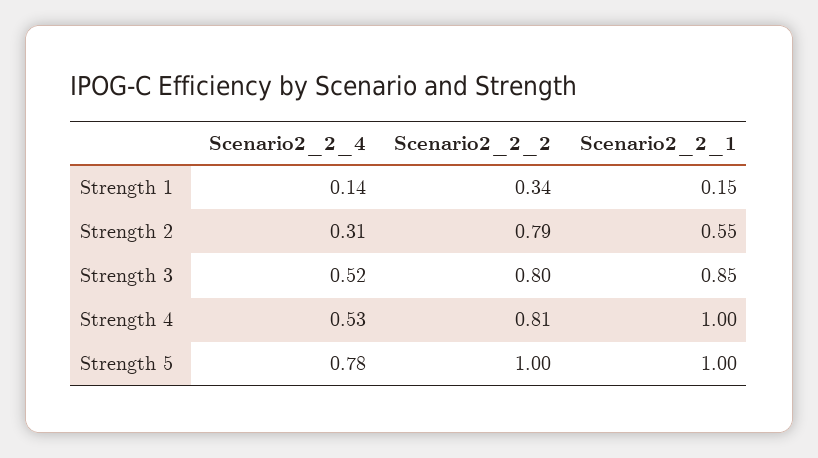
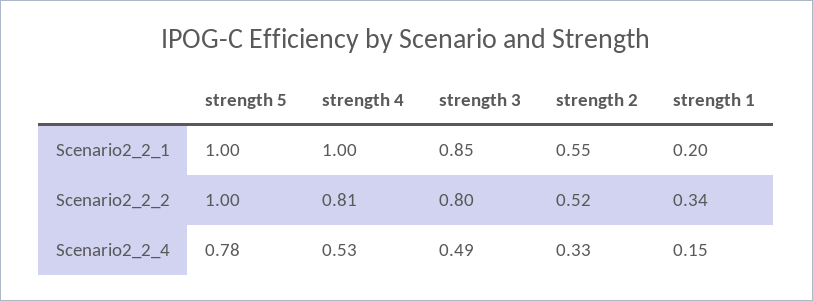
Scenario2_2_4, Strength 1: 0.14 -> 0.15
Scenario2_2_1, Strength 1: 0.15 -> 0.2
Scenario2_2_4, Strength 2: 0.31 -> 0.33
Scenario2_2_2, Strength 2: 0.79 -> 0.52
Scenario2_2_4, Strength 3: 0.52 -> 0.49

